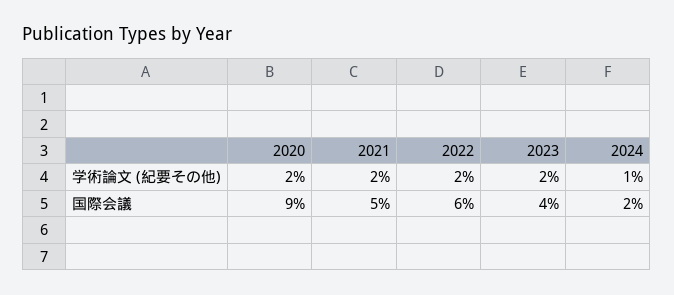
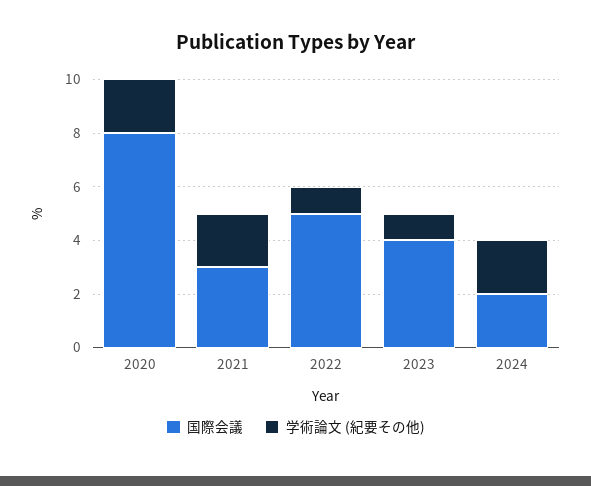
学術論文 (紀要その他), 2022: 2 -> 1
学術論文 (紀要その他), 2023: 2 -> 1
学術論文 (紀要その他), 2024: 1 -> 2
国際会議, 2020: 9 -> 8
国際会議, 2021: 5 -> 3
国際会議, 2022: 6 -> 5

